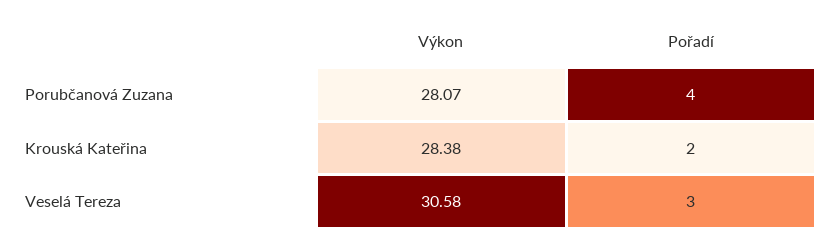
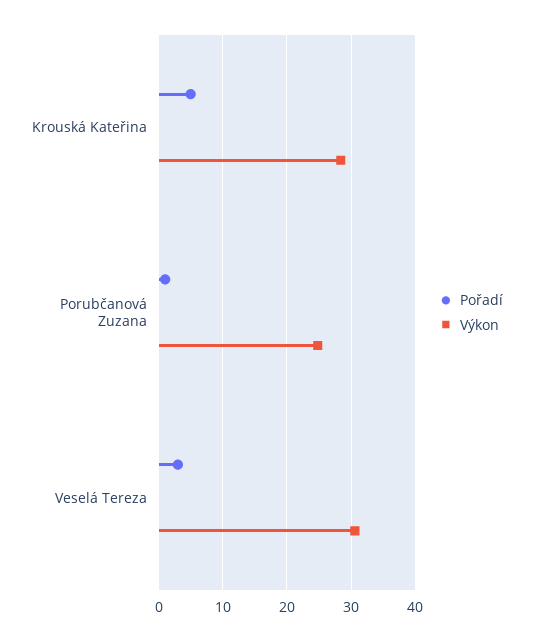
Výkon, Porubčanová Zuzana: 28.07 -> 25
Pořadí, Porubčanová Zuzana: 4 -> 1
Pořadí, Krouská Kateřina: 2 -> 5

